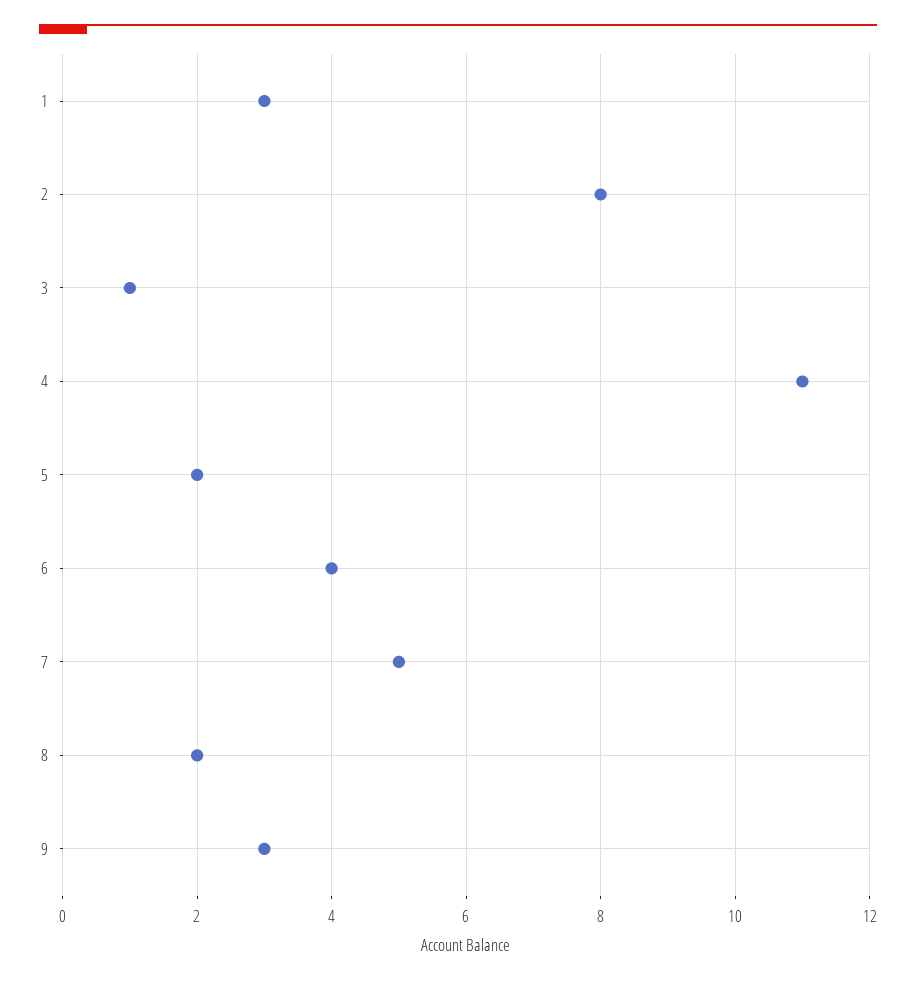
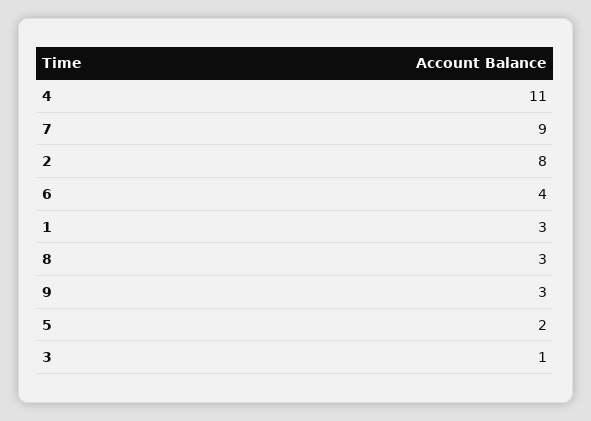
7: 5 -> 9
8: 2 -> 3

